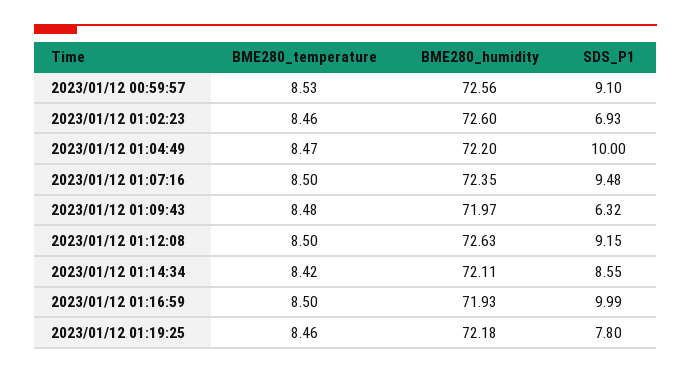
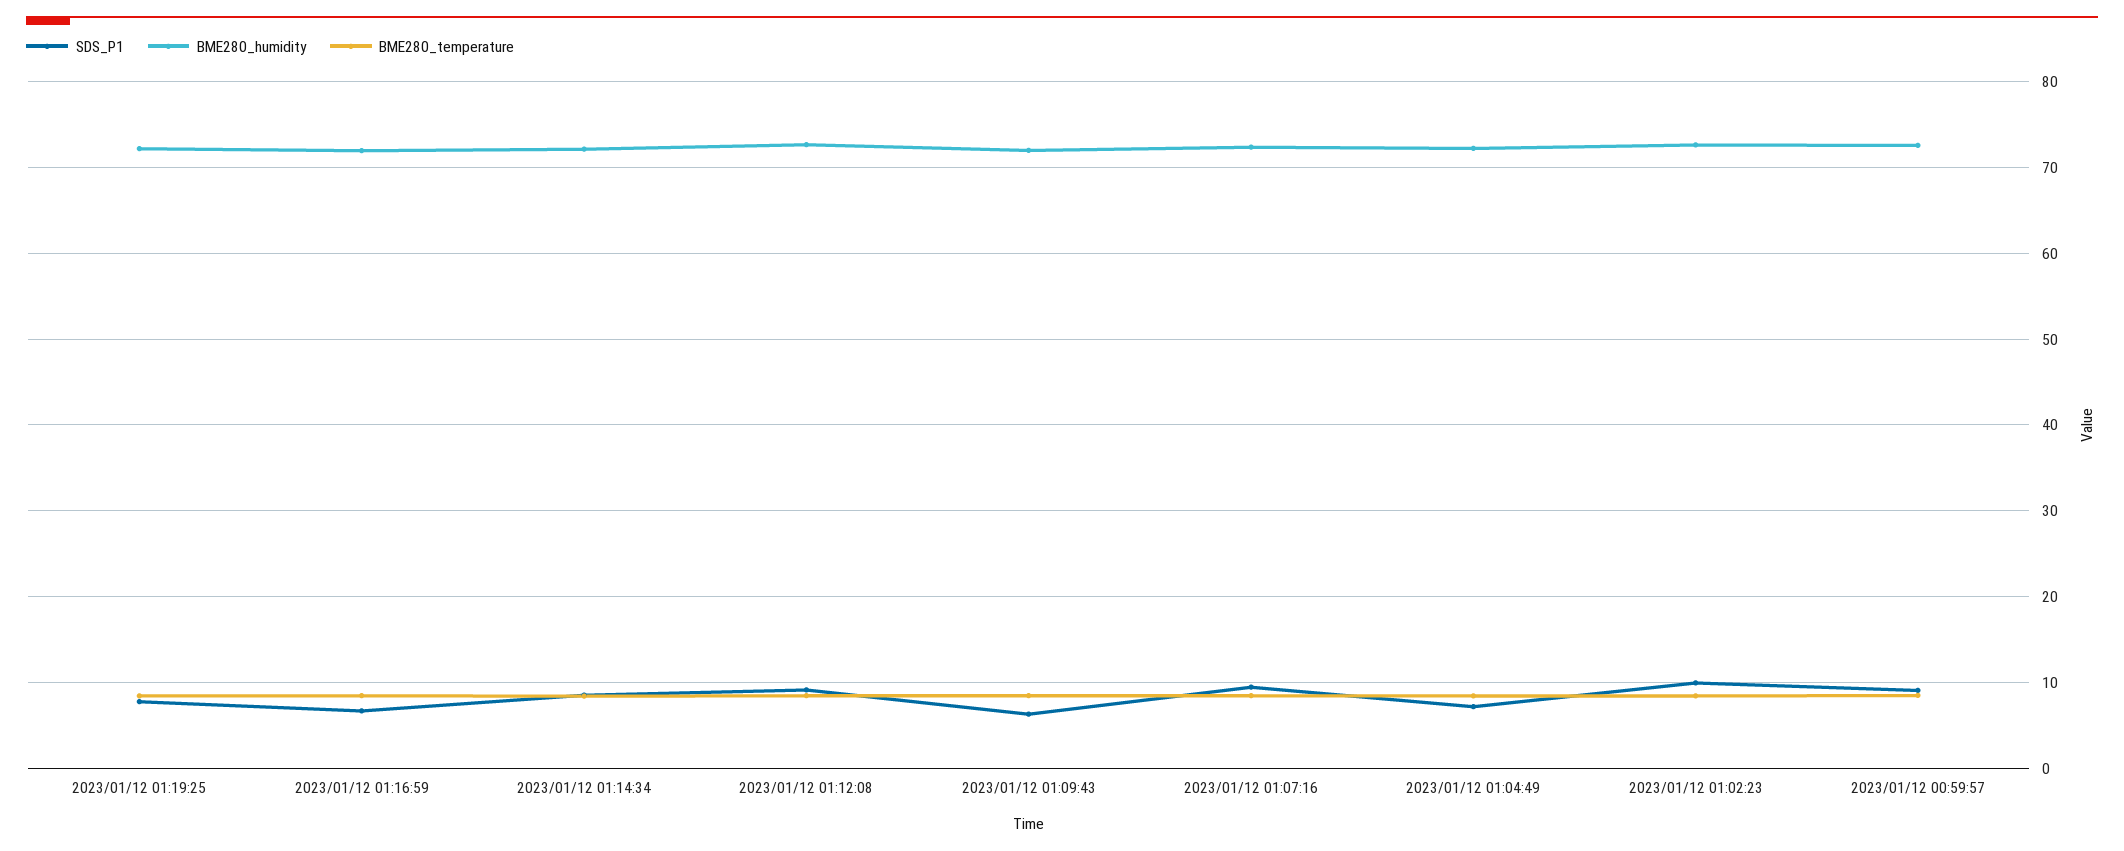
SDS_P1, 2023/01/12 01:02:23: 6.93 -> 10
SDS_P1, 2023/01/12 01:04:49: 10 -> 7
SDS_P1, 2023/01/12 01:16:59: 9.99 -> 7

